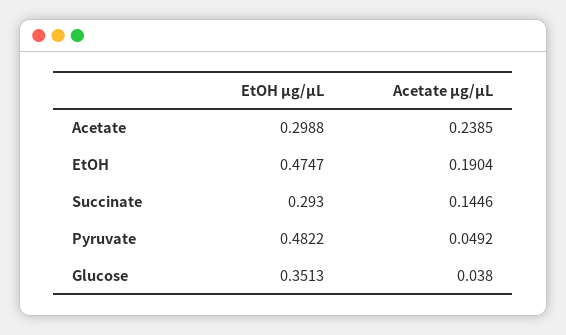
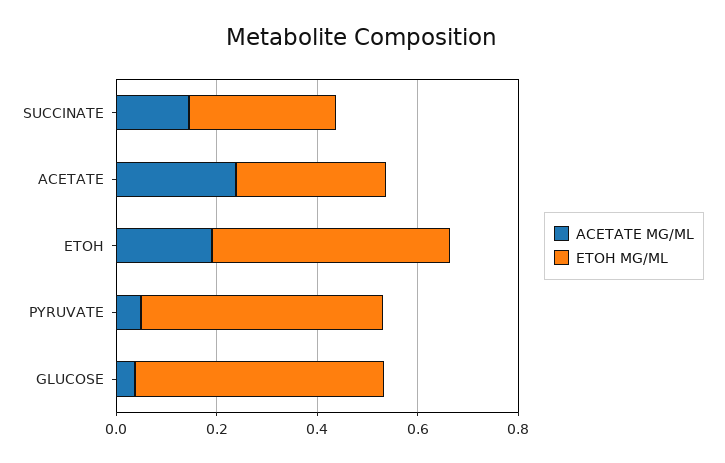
EtOH µg/µL, Glucose: 0.3513 -> 0.5

